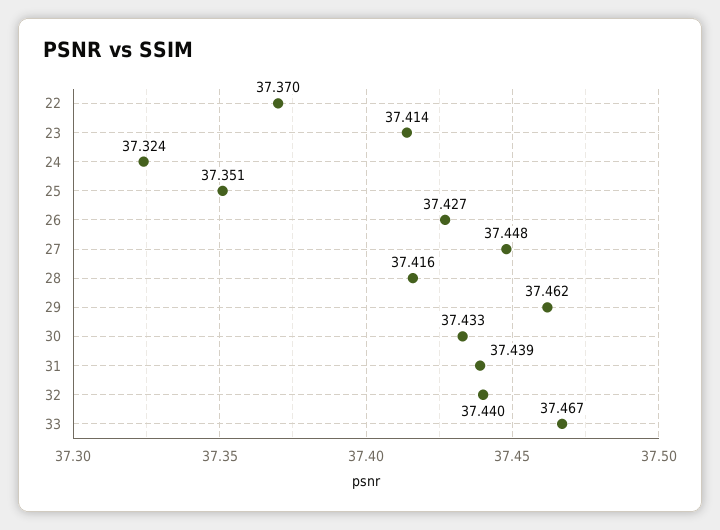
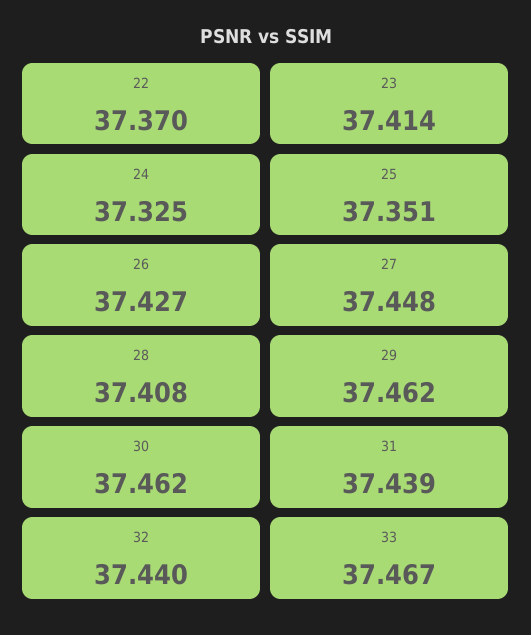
24: 37.324 -> 37.325
28: 37.416 -> 37.408
30: 37.433 -> 37.462

